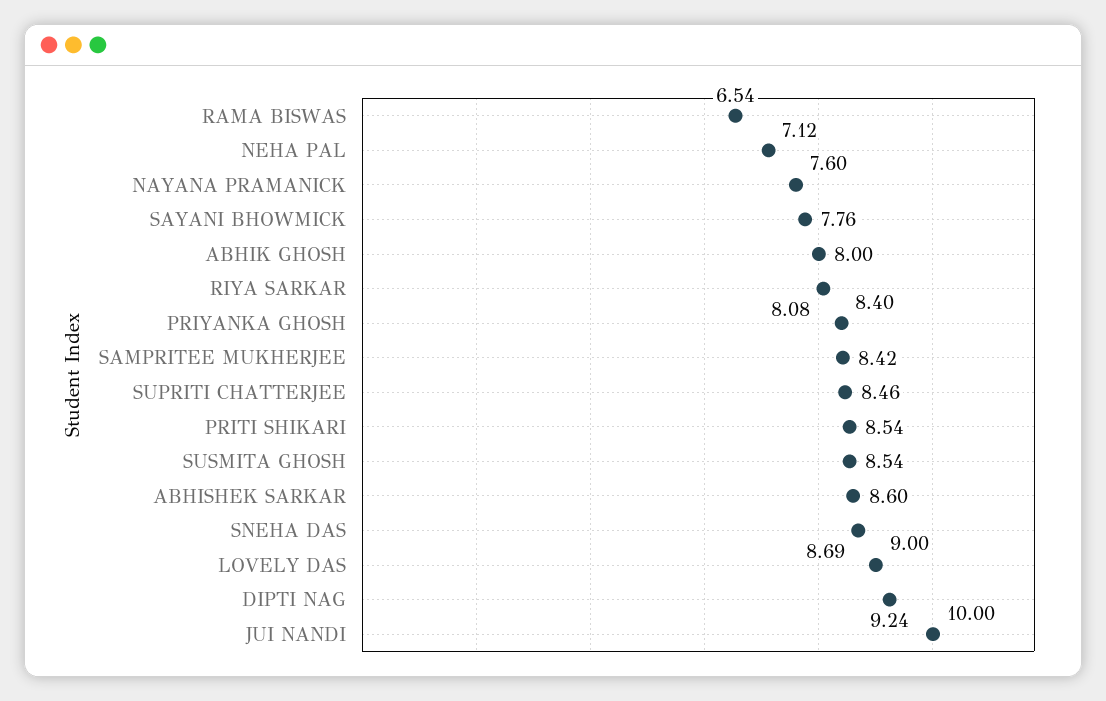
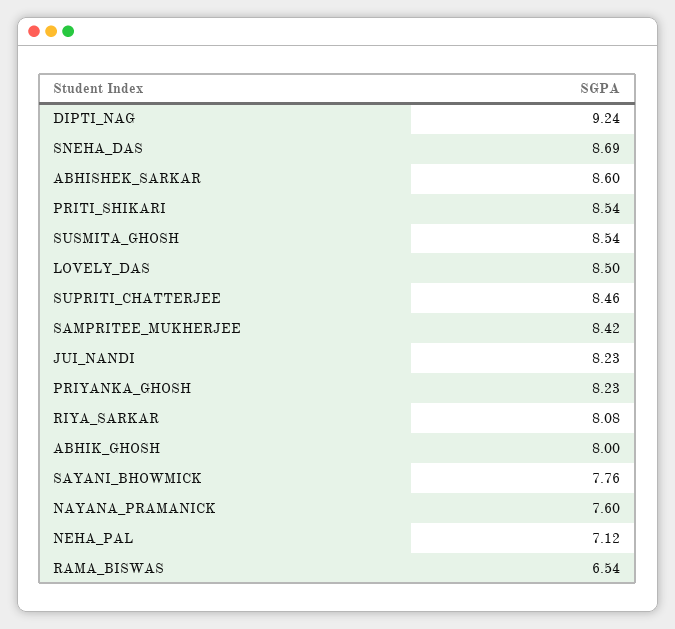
PRIYANKA GHOSH: 8.4 -> 8.23
LOVELY DAS: 9 -> 8.5
JUI NANDI: 10 -> 8.23

